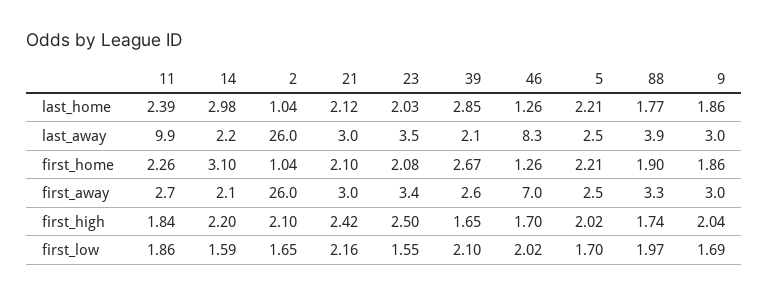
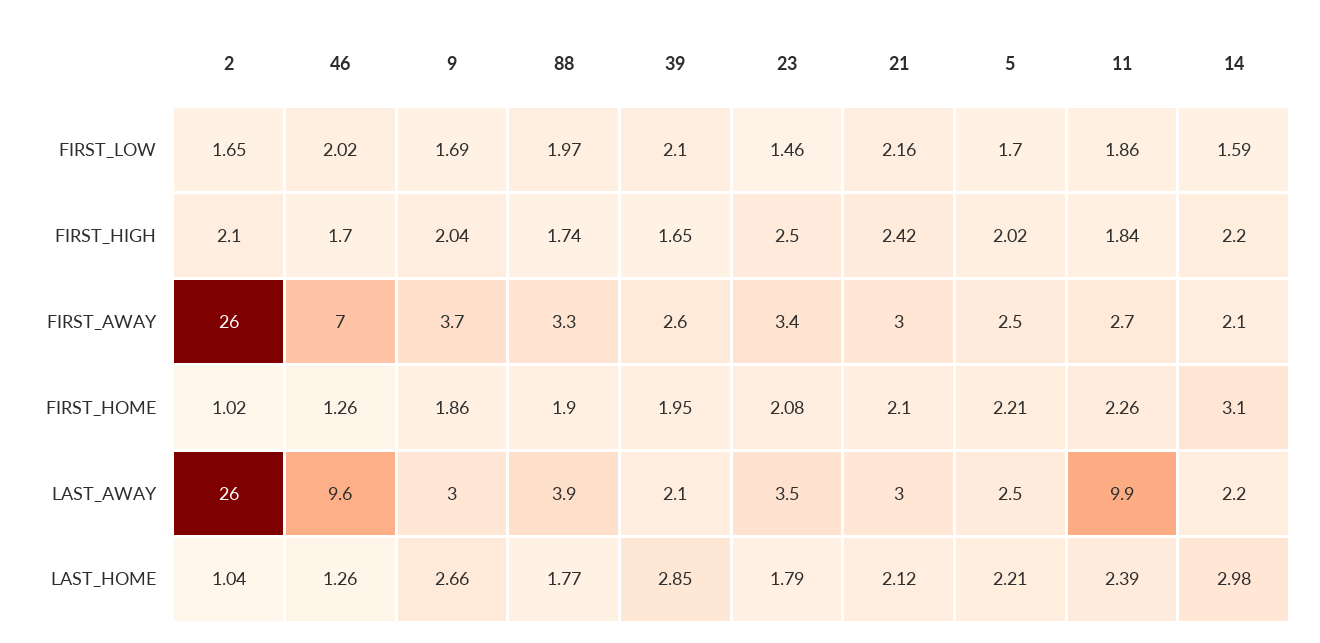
23, last_home: 2.03 -> 1.79
9, last_home: 1.86 -> 2.66
46, last_away: 8.3 -> 9.6
2, first_home: 1.04 -> 1.02
39, first_home: 2.67 -> 1.95
9, first_away: 3 -> 3.7
23, first_low: 1.55 -> 1.46

